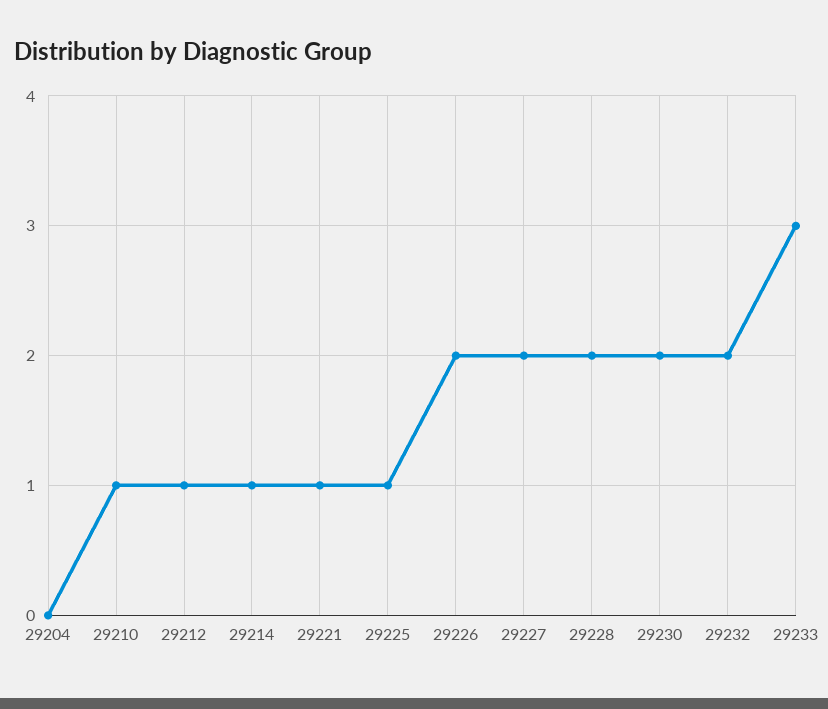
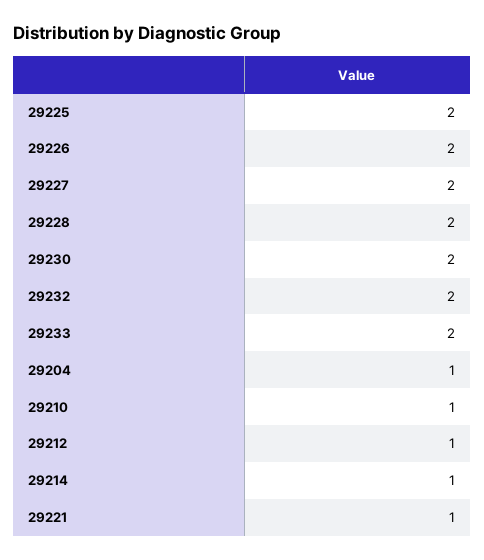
29204: 0 -> 1
29225: 1 -> 2
29233: 3 -> 2

